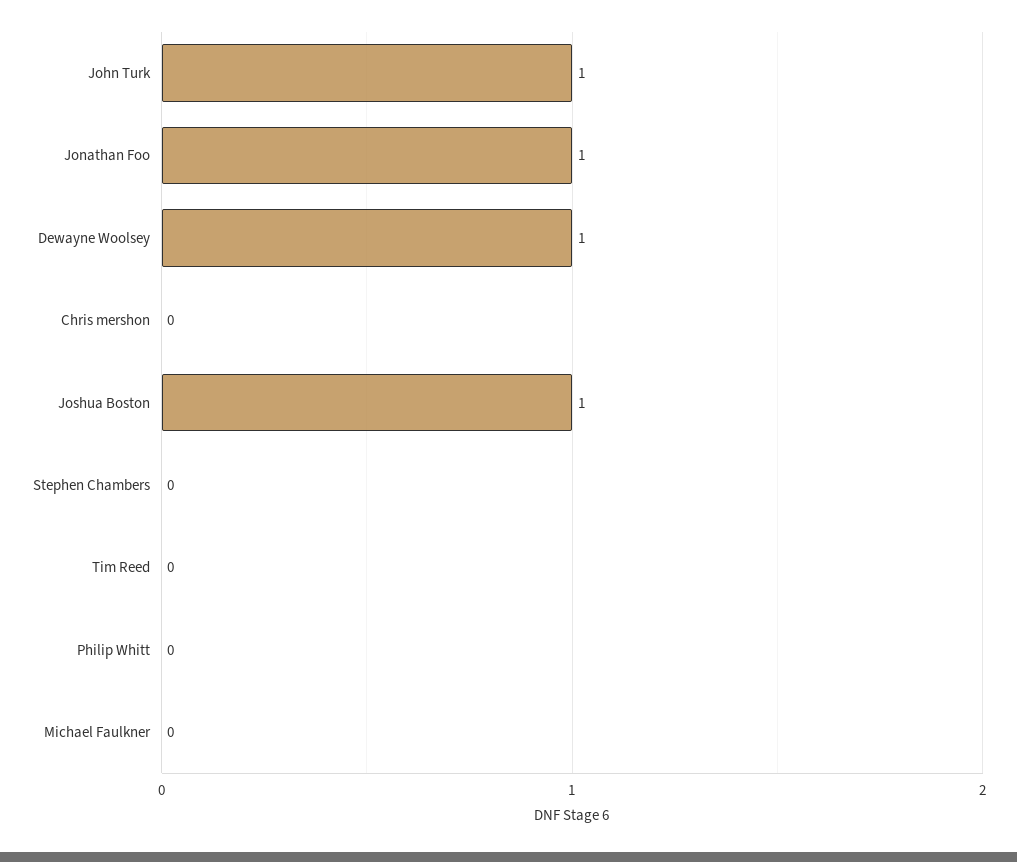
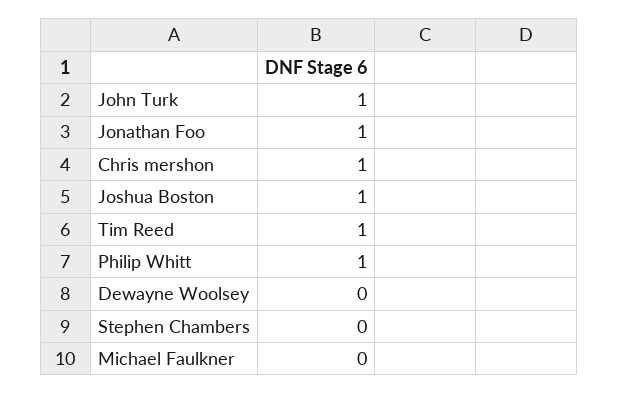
Dewayne Woolsey: 1 -> 0
Chris mershon: 0 -> 1
Tim Reed: 0 -> 1
Philip Whitt: 0 -> 1

